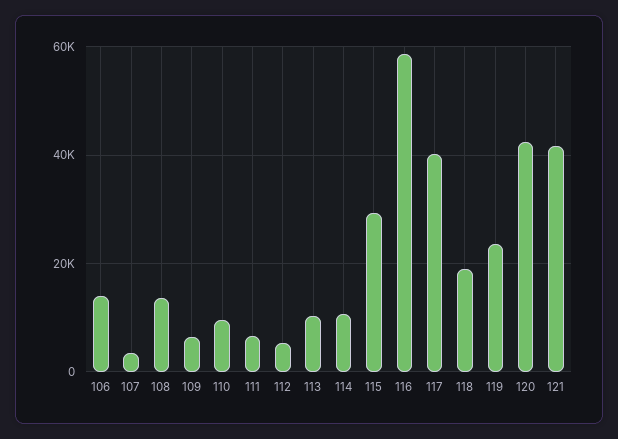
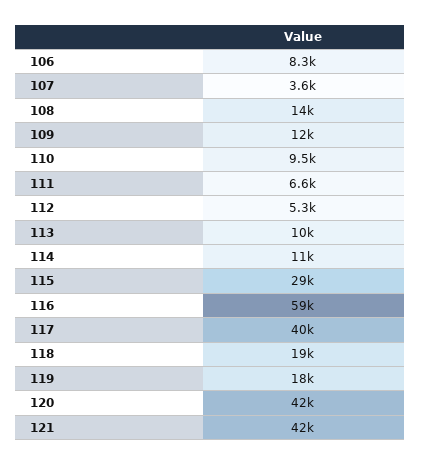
106: 14000 -> 8300
109: 6000 -> 12000
119: 24000 -> 18000

